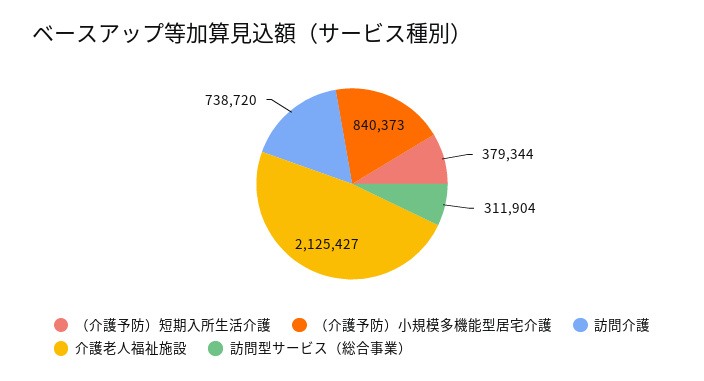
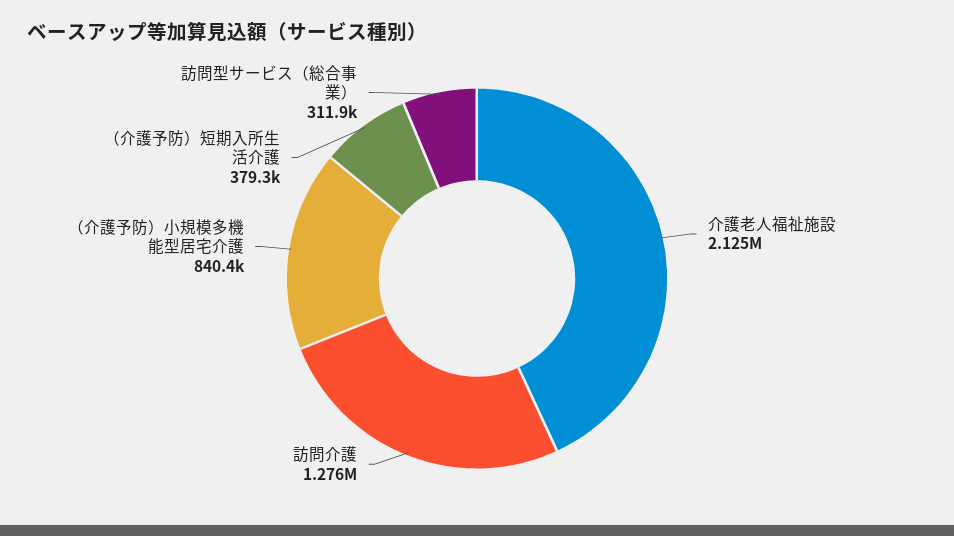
訪問介護: 738720 -> 1276000

